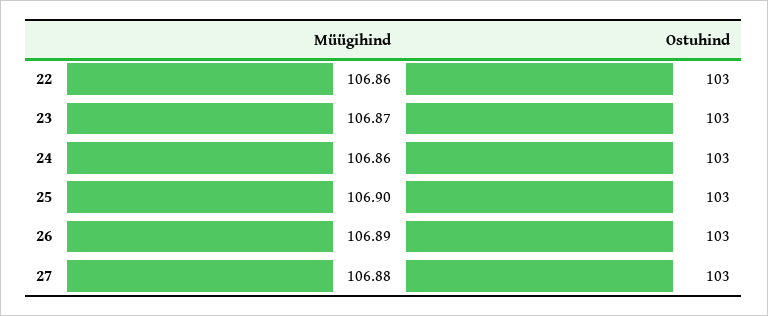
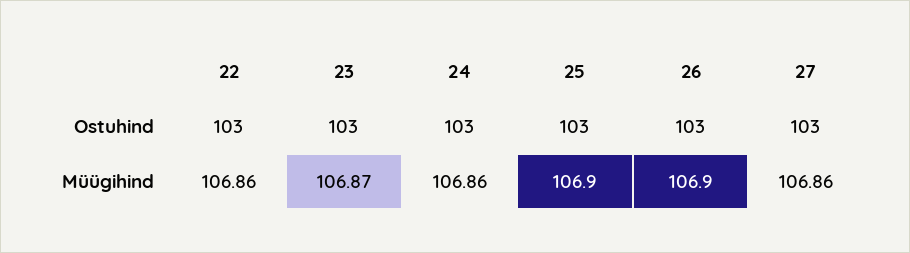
Müügihind, 26: 106.89 -> 106.9
Müügihind, 27: 106.88 -> 106.86

